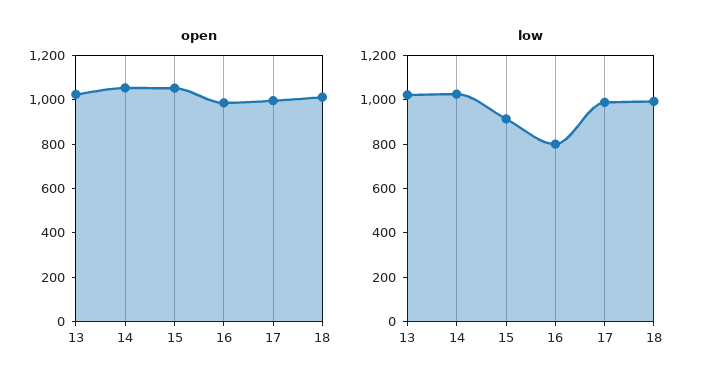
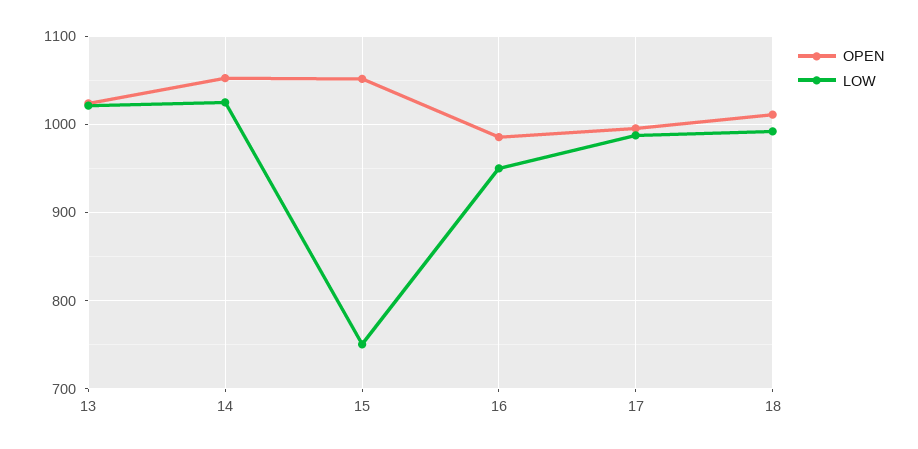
low, 15: 900 -> 750
low, 16: 800 -> 950

